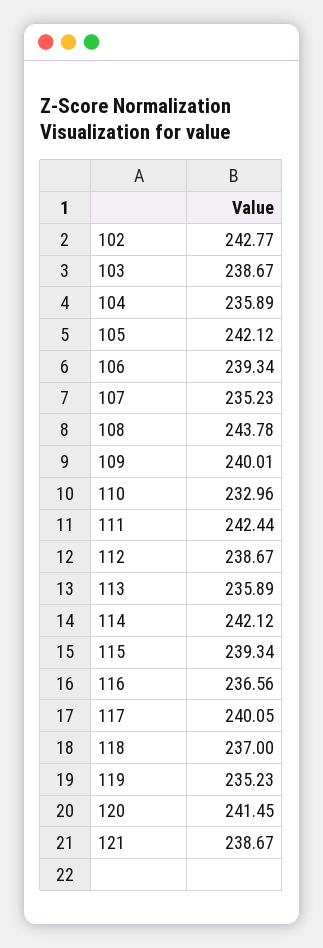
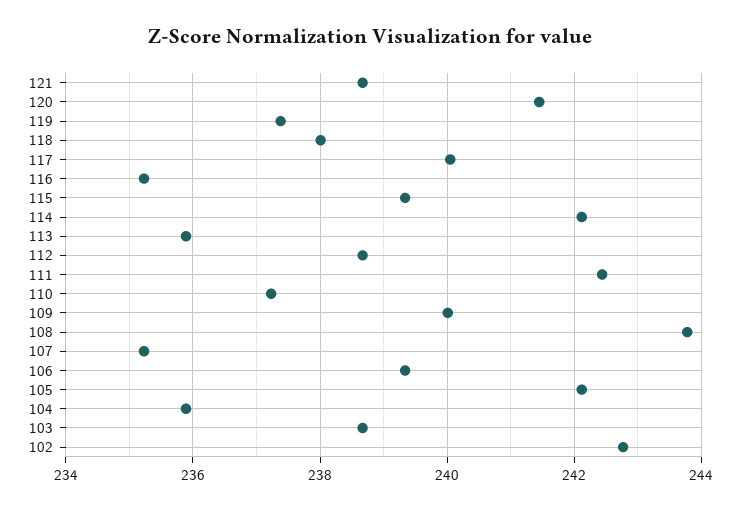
110: 232.96 -> 237.2
116: 236.56 -> 235.2
118: 237 -> 238
119: 235.23 -> 237.4

